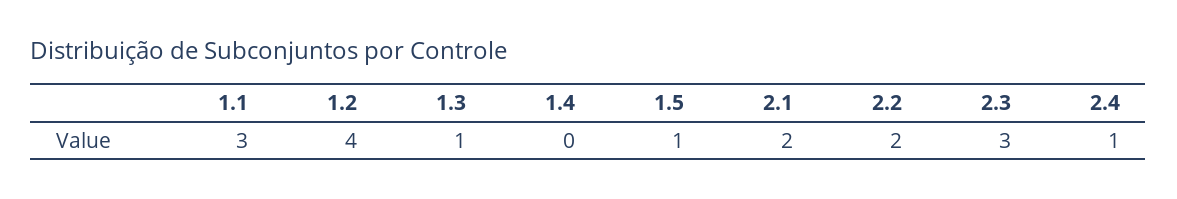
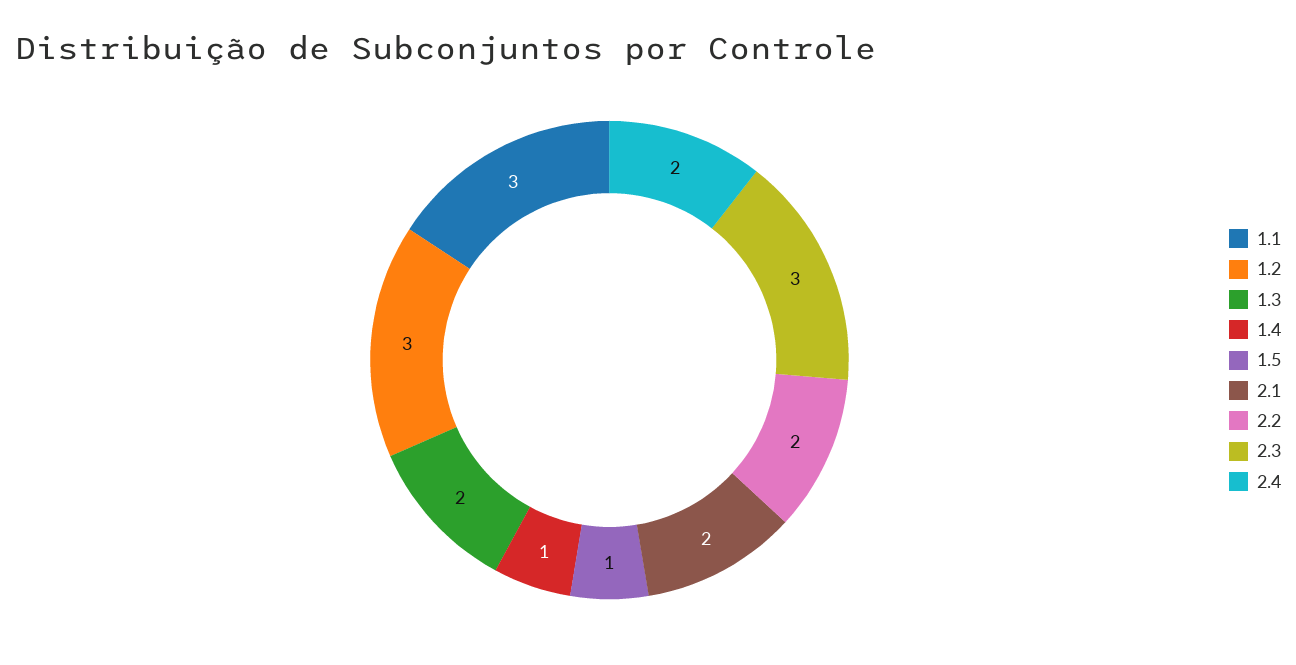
1.2: 4 -> 3
1.3: 1 -> 2
1.4: 0 -> 1
2.4: 1 -> 2

